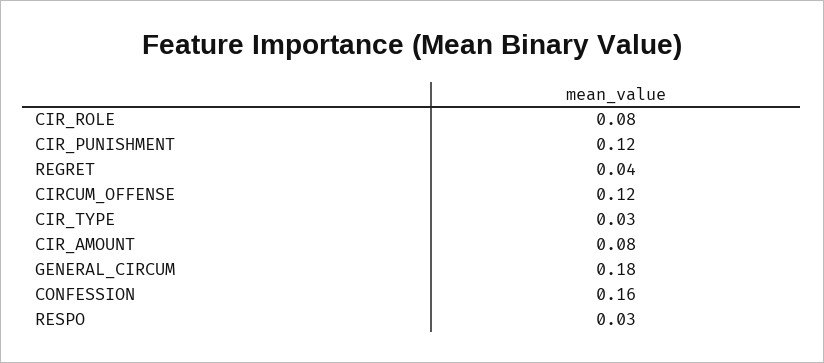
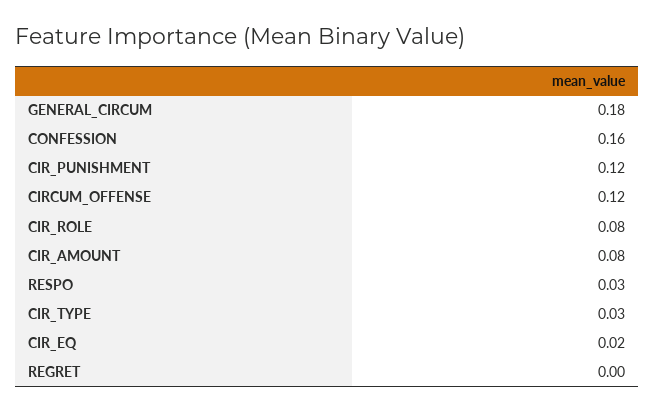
REGRET: 0.04 -> 0
CIR_EQ: none -> 0.02

